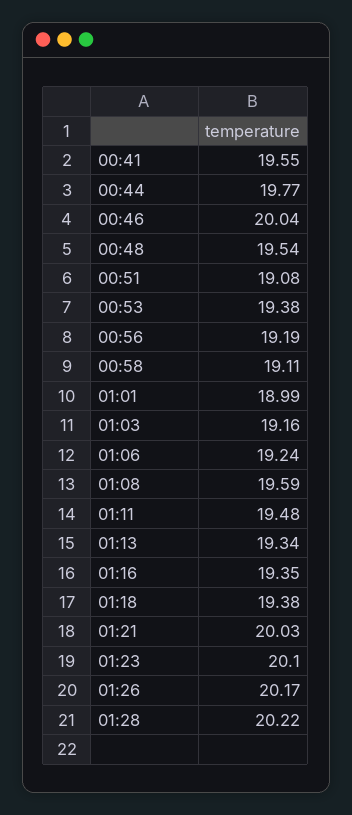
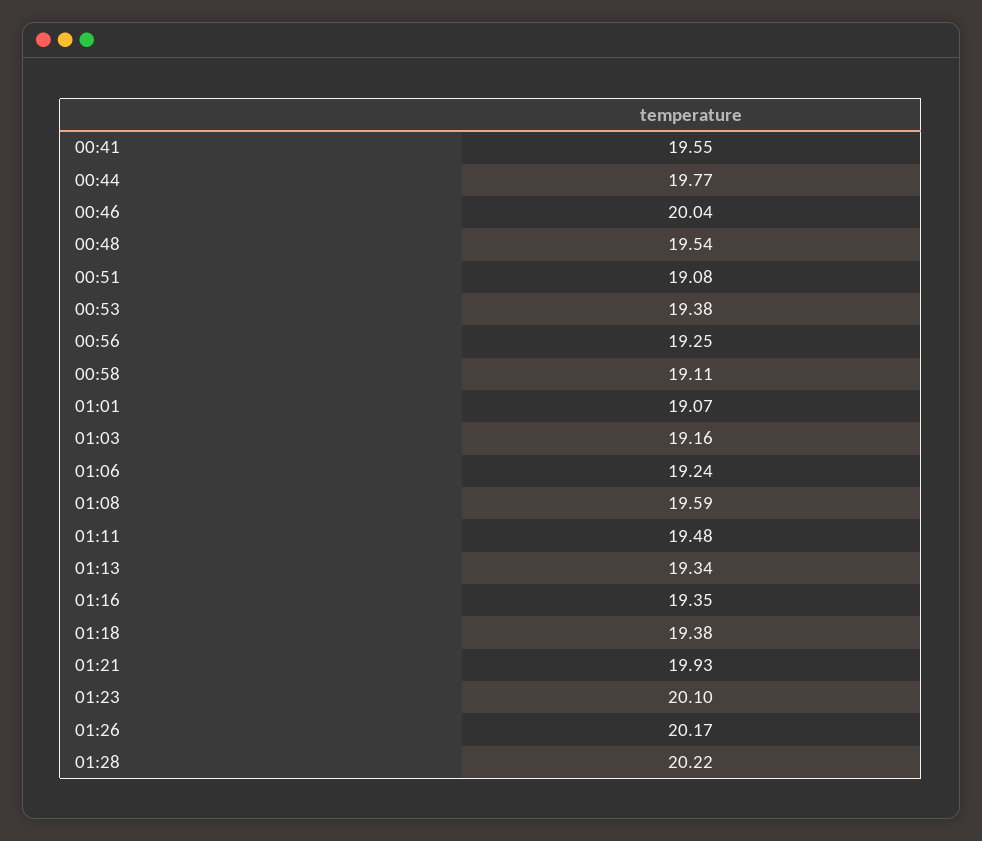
00:56: 19.19 -> 19.25
01:01: 18.99 -> 19.07
01:21: 20.03 -> 19.93

